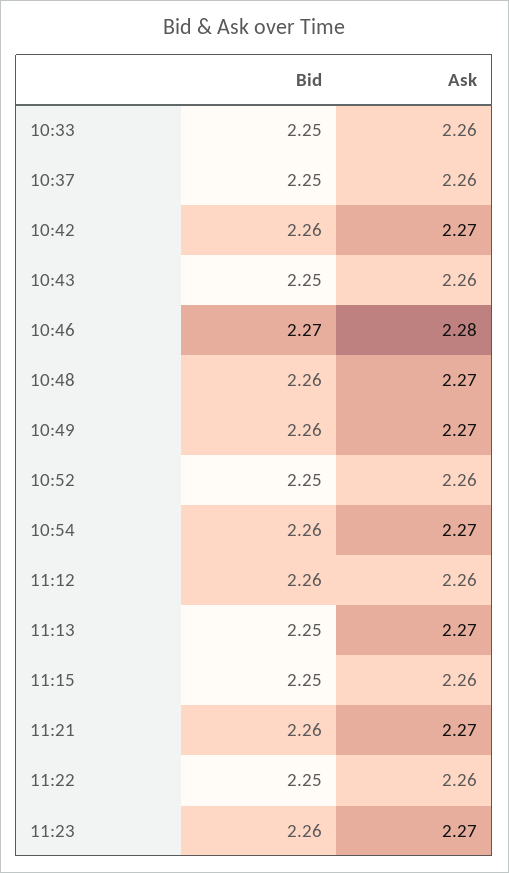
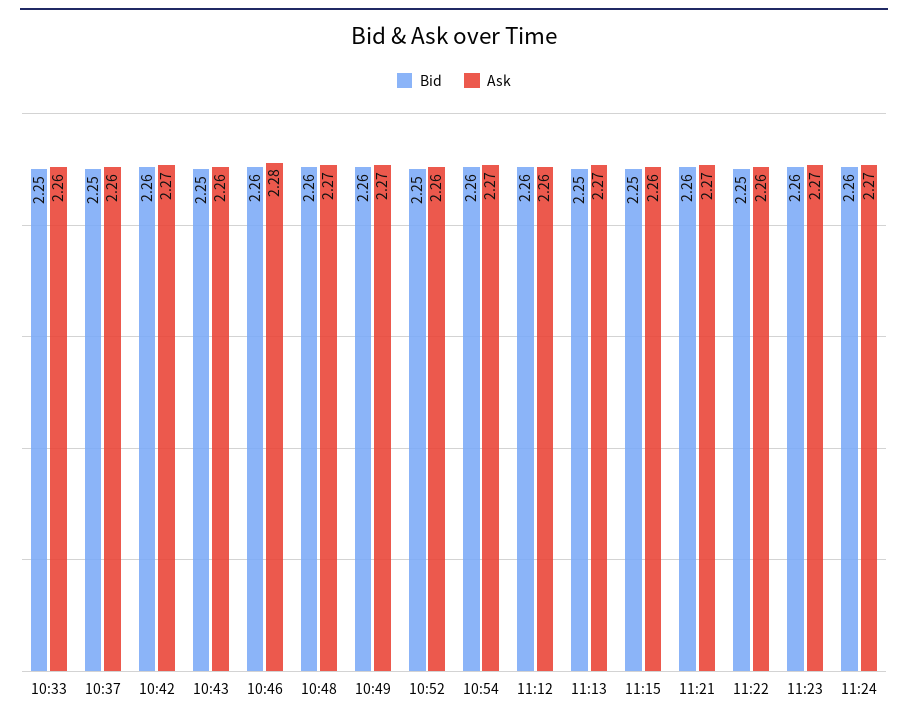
Bid, 10:46: 2.27 -> 2.26
Bid, 11:24: none -> 2.26
Ask, 11:24: none -> 2.27

